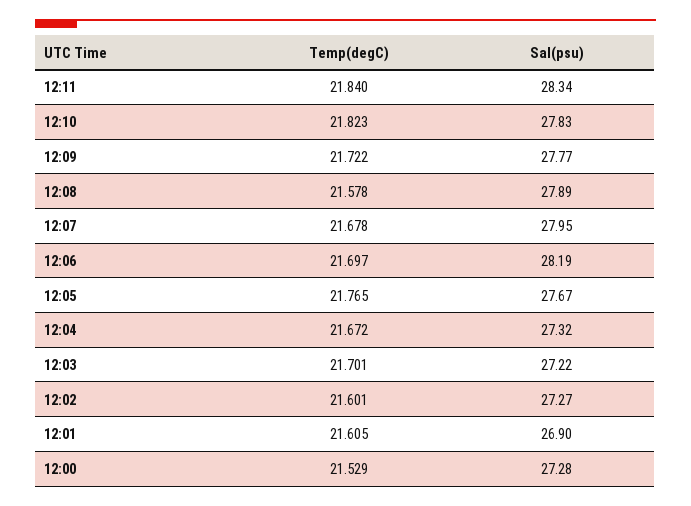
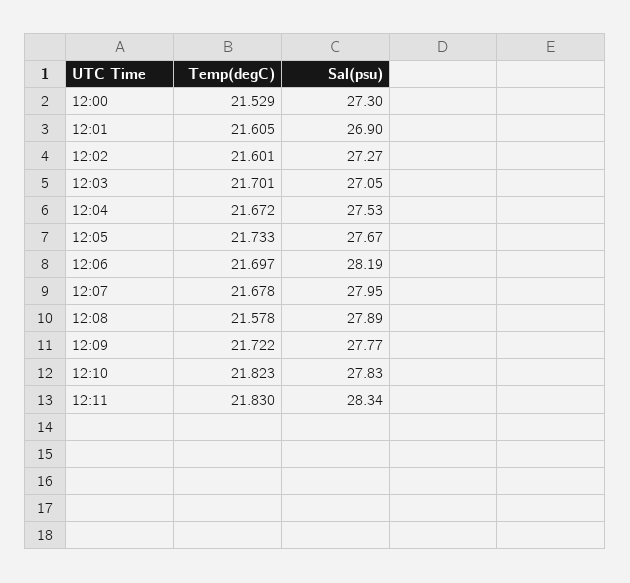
Temp(degC), 12:11: 21.84 -> 21.83
Temp(degC), 12:05: 21.765 -> 21.733
Sal(psu), 12:04: 27.32 -> 27.53
Sal(psu), 12:03: 27.22 -> 27.05
Sal(psu), 12:00: 27.28 -> 27.3

